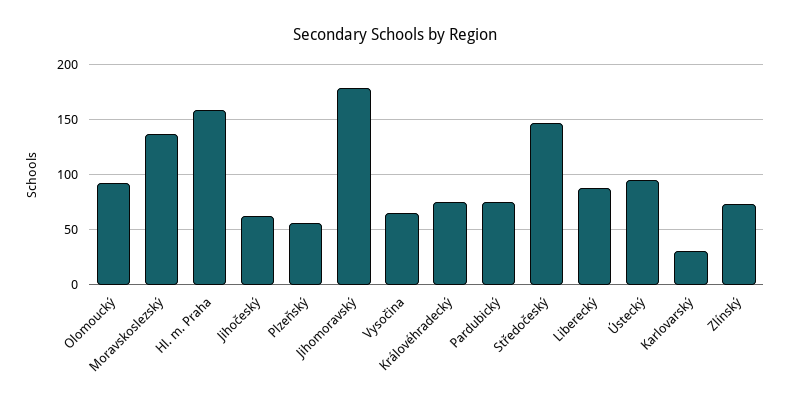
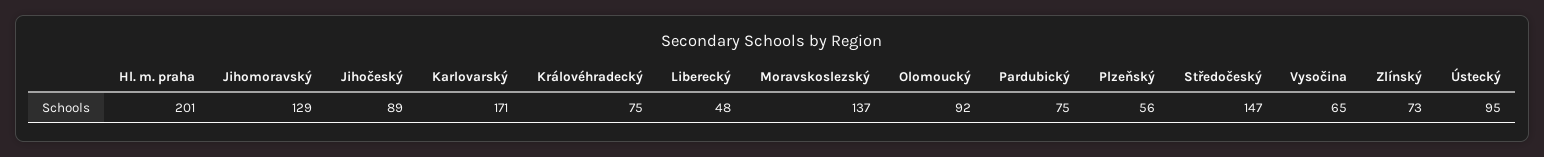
Hl. m. Praha: 160 -> 201
Jihočeský: 60 -> 89
Jihomoravský: 180 -> 129
Liberecký: 90 -> 48
Karlovarský: 30 -> 171

